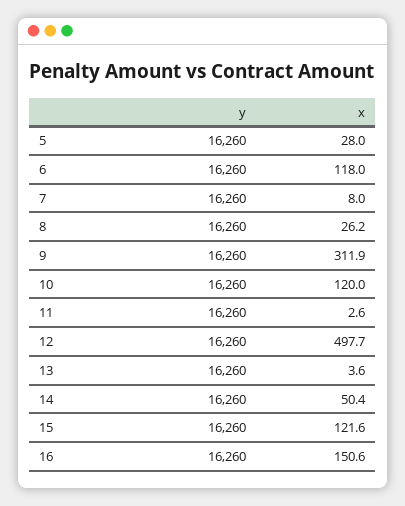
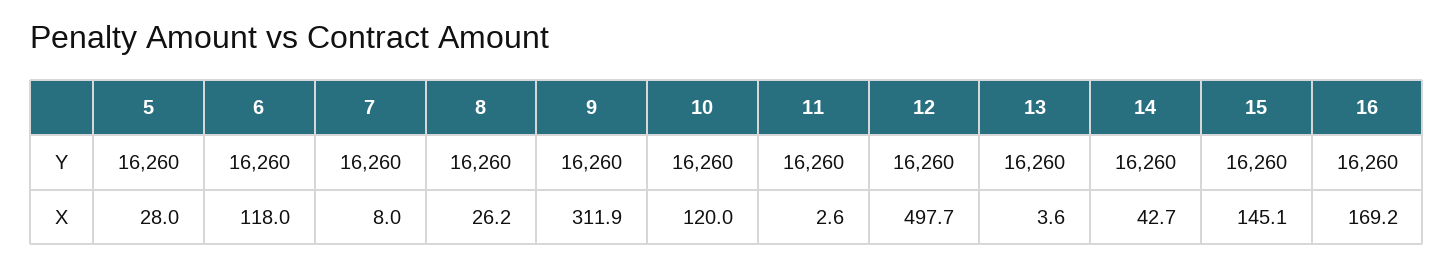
x, 14: 50.4 -> 42.7
x, 15: 121.6 -> 145.1
x, 16: 150.6 -> 169.2

